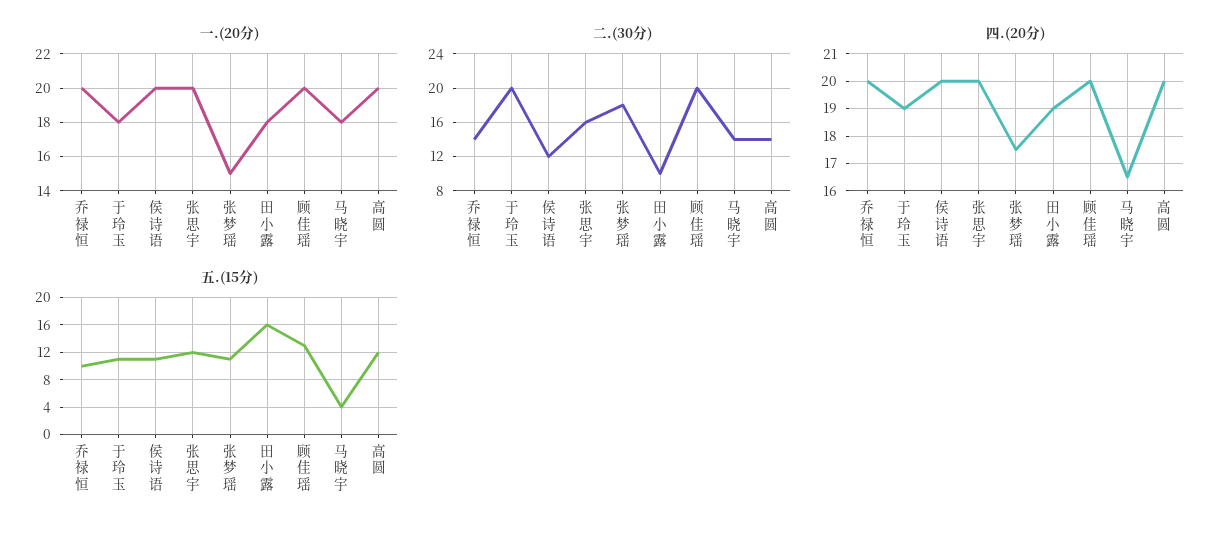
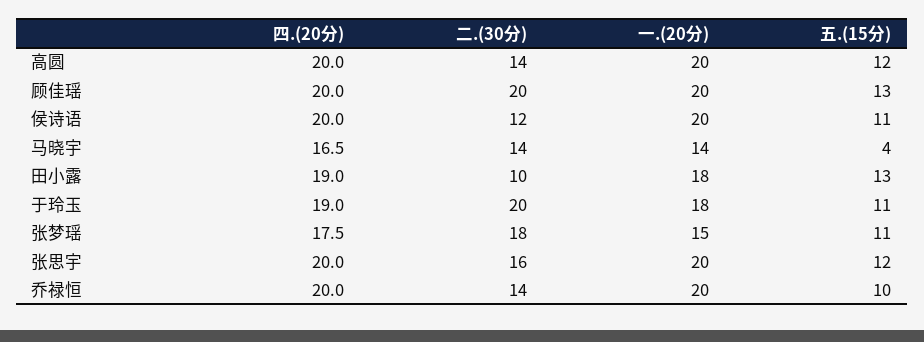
一.(20分), 马晓宇: 18 -> 14
五.(15分), 田小露: 16 -> 13

